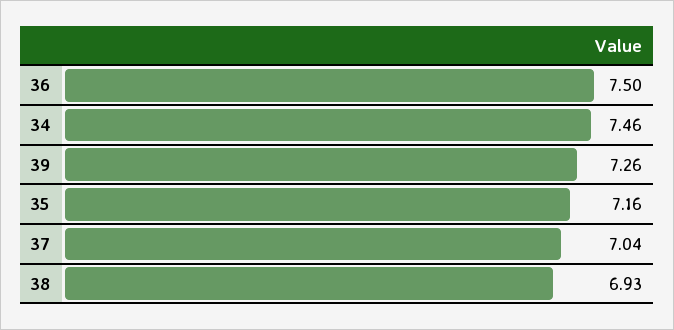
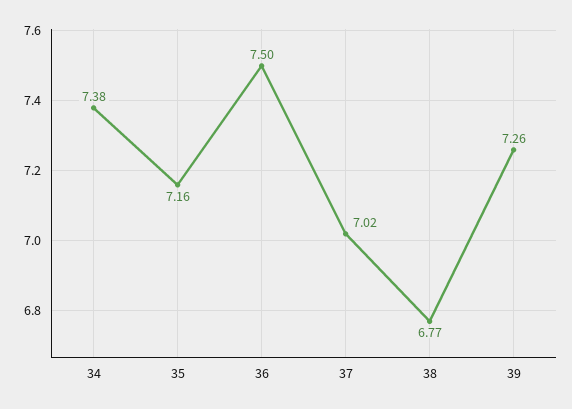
34: 7.46 -> 7.38
37: 7.04 -> 7.02
38: 6.93 -> 6.77

